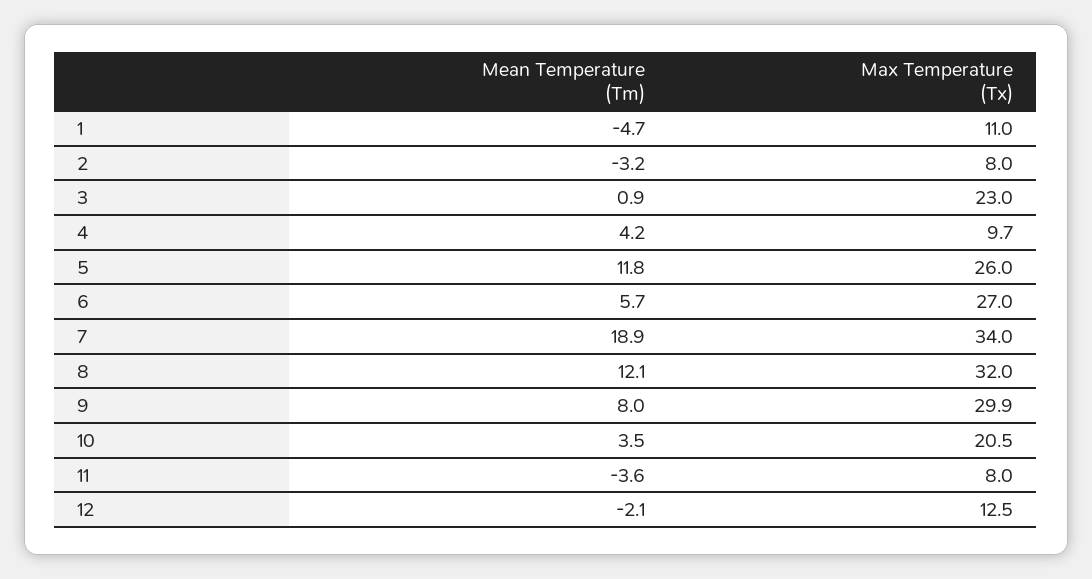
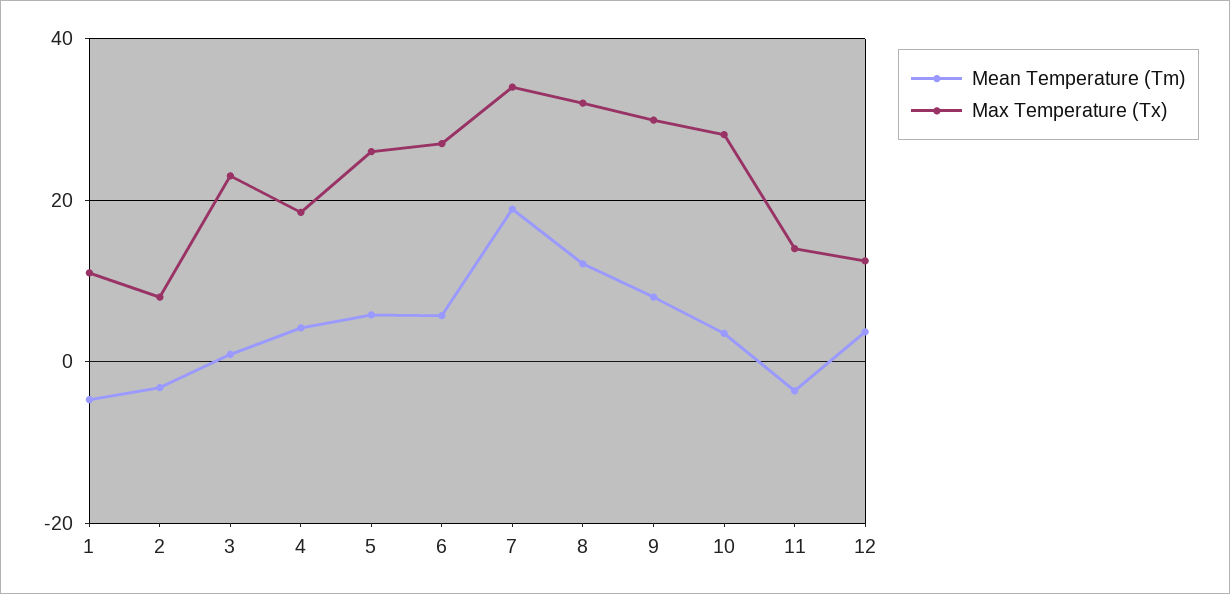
Max Temperature (Tx), 4: 9.7 -> 18
Mean Temperature (Tm), 5: 11.8 -> 6
Max Temperature (Tx), 10: 20.5 -> 28
Max Temperature (Tx), 11: 8 -> 14
Mean Temperature (Tm), 12: -2.1 -> 4

